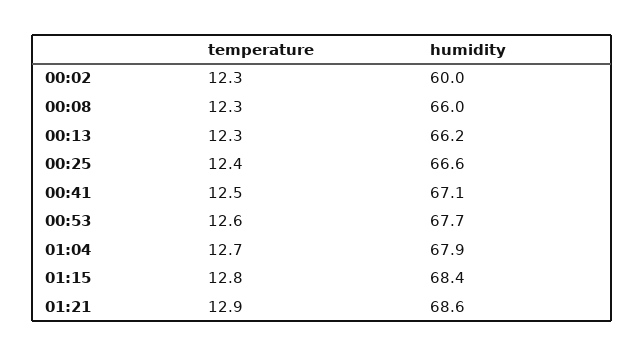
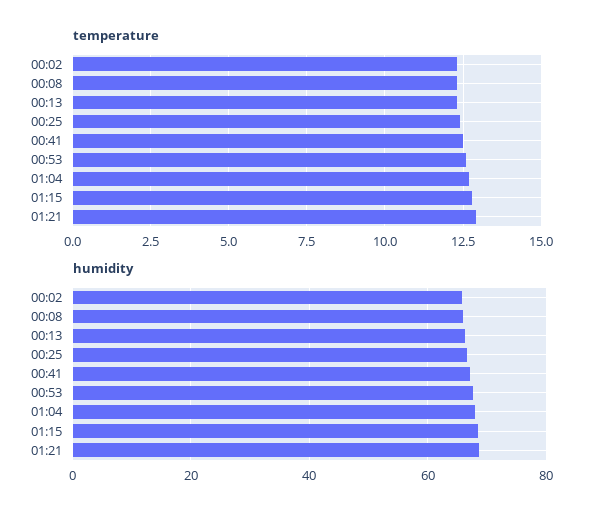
humidity, 00:02: 60 -> 66

